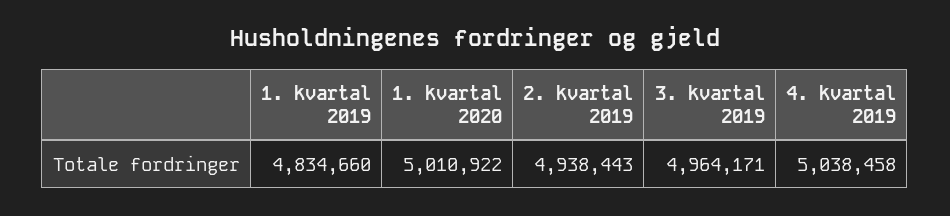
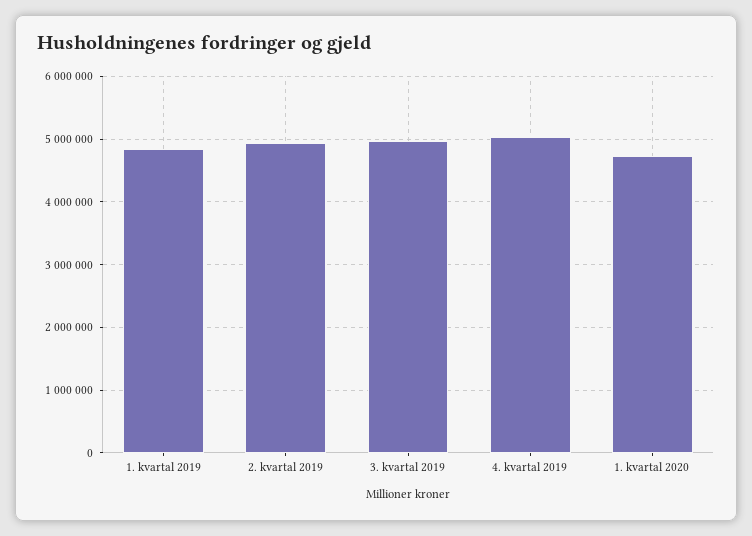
1. kvartal 2020: 5010922 -> 4700000

